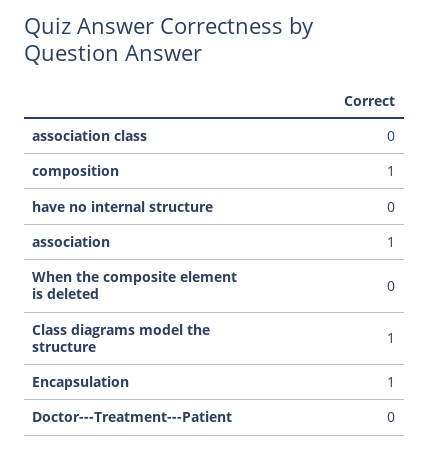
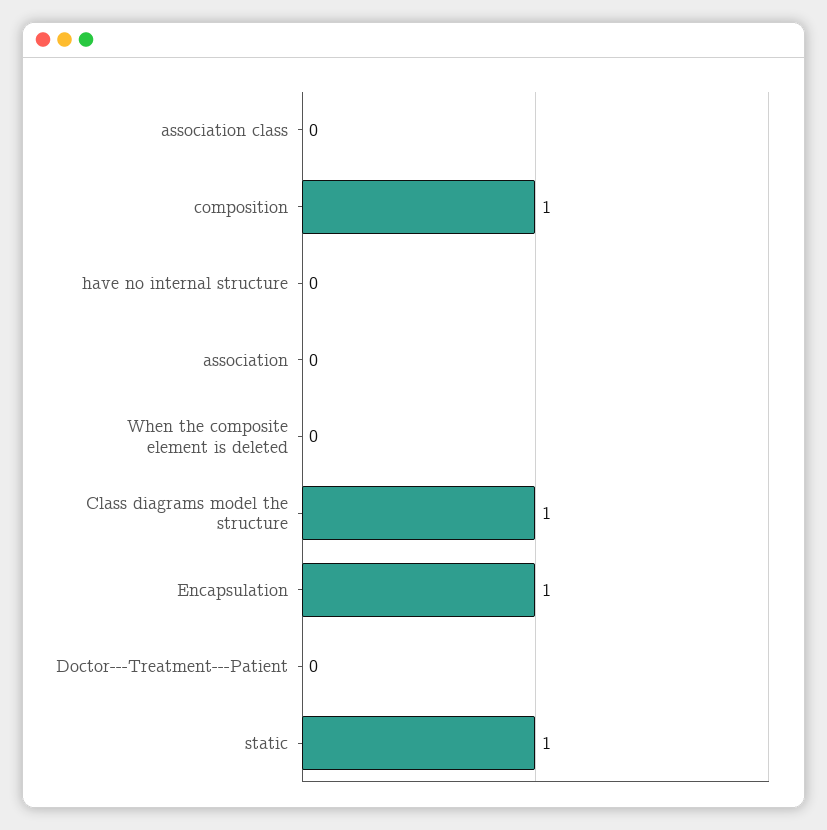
association: 1 -> 0
static: none -> 1

